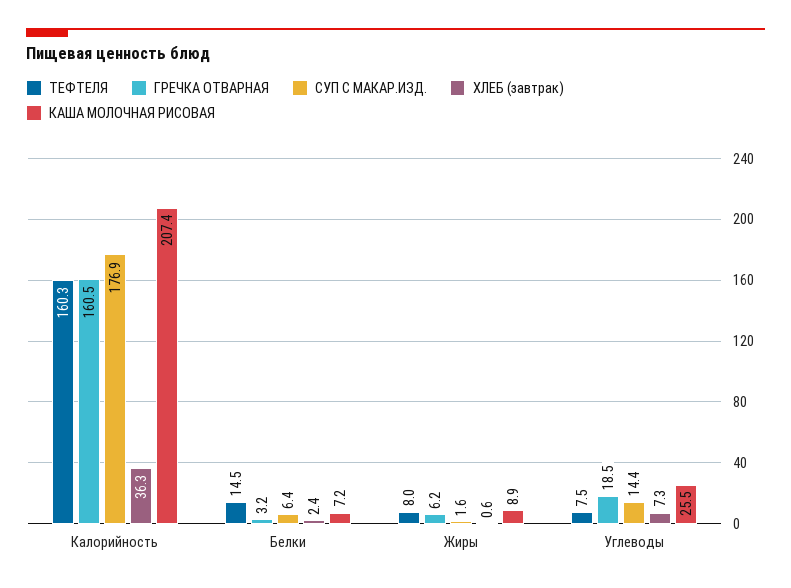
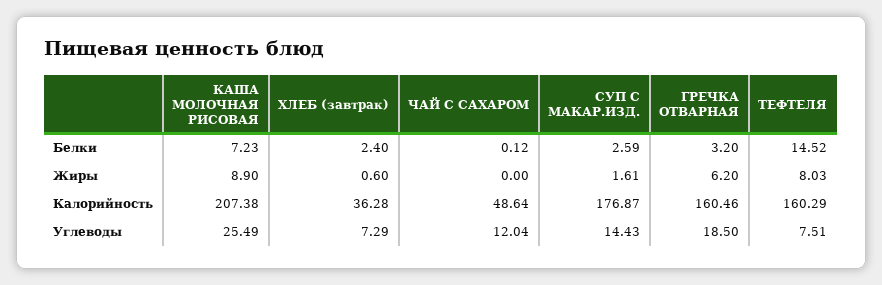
СУП С МАКАР.ИЗД., Белки: 6.4 -> 2.59
ЧАЙ С САХАРОМ, Белки: none -> 0.12
ЧАЙ С САХАРОМ, Жиры: none -> 0
ЧАЙ С САХАРОМ, Калорийность: none -> 48.64
ЧАЙ С САХАРОМ, Углеводы: none -> 12.04

